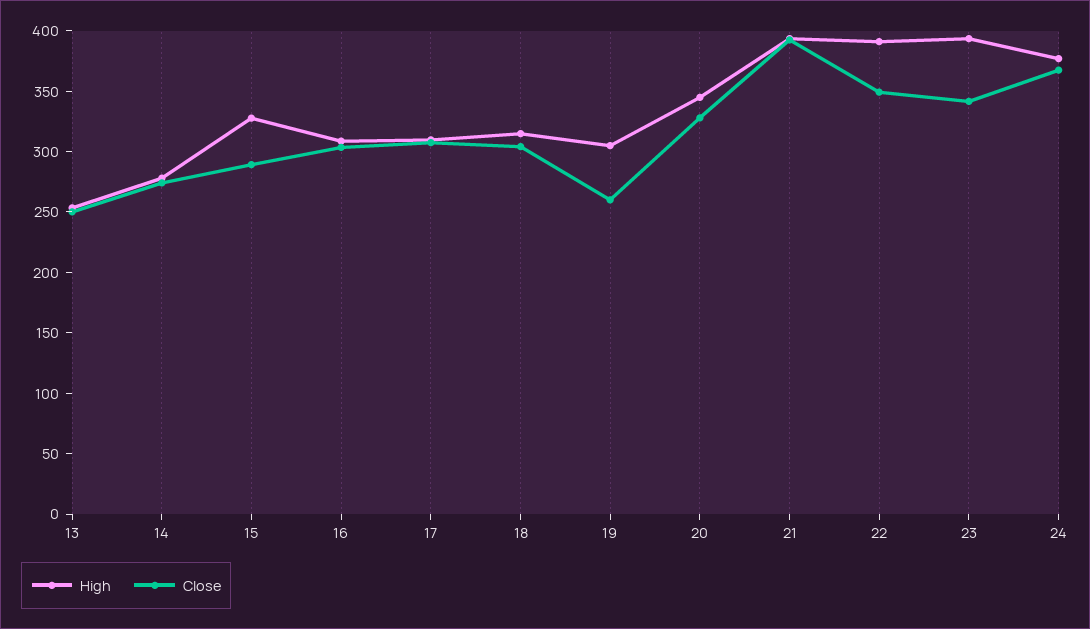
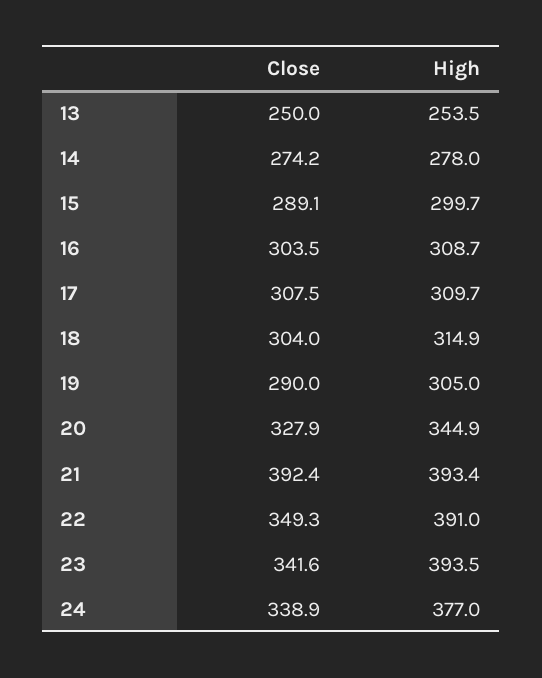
High, 15: 330 -> 299.7
Close, 19: 260 -> 290
Close, 24: 370 -> 338.9

